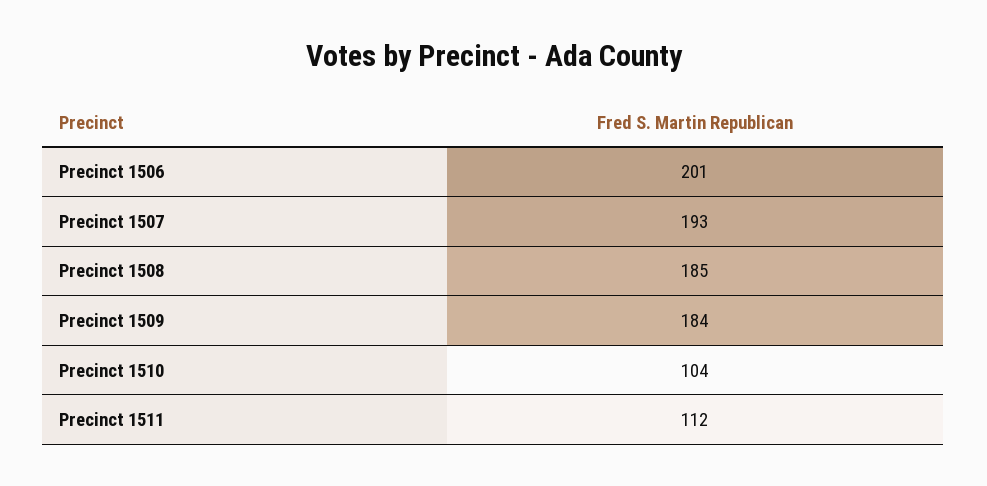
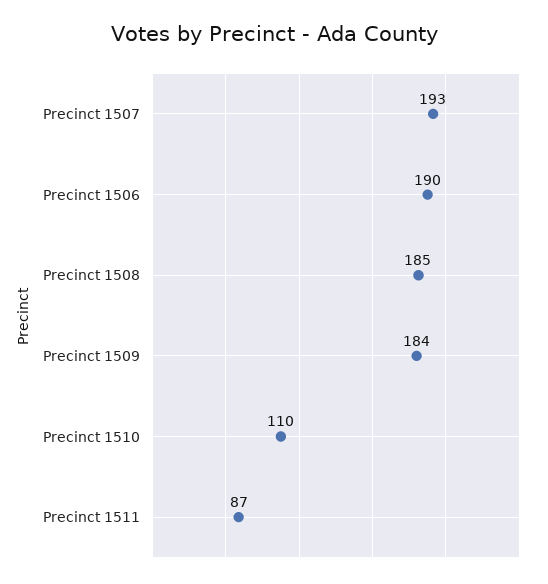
Precinct 1506: 201 -> 190
Precinct 1510: 104 -> 110
Precinct 1511: 112 -> 87

